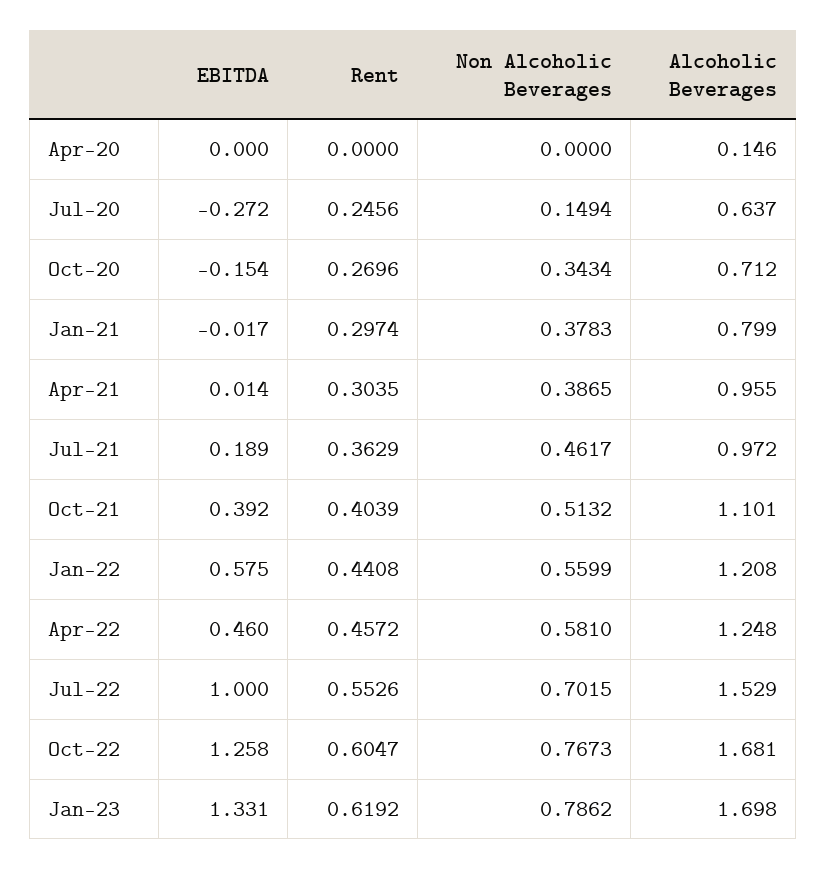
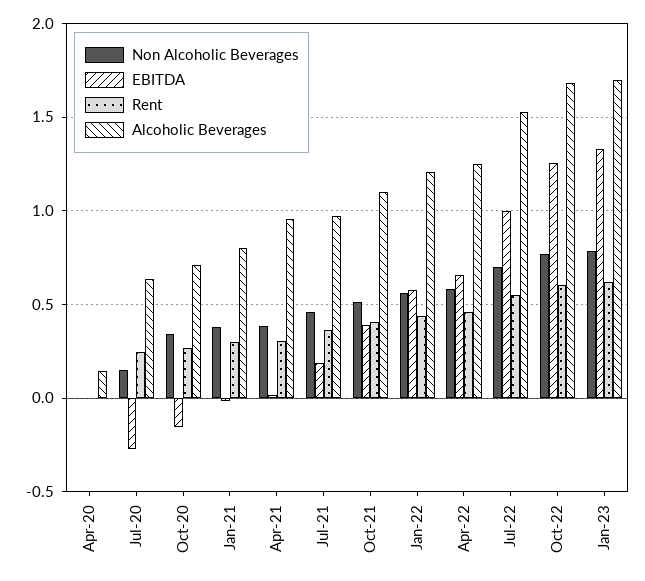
EBITDA, Apr-22: 0.46 -> 0.65

